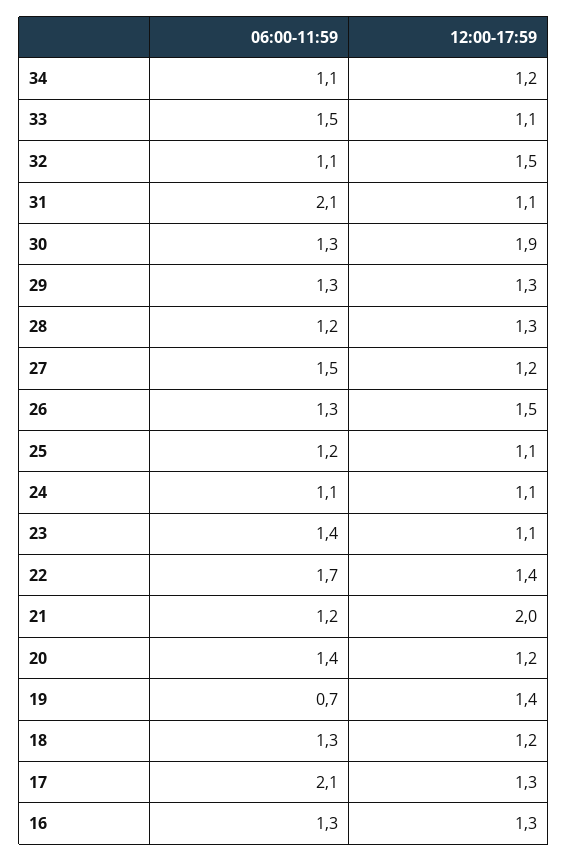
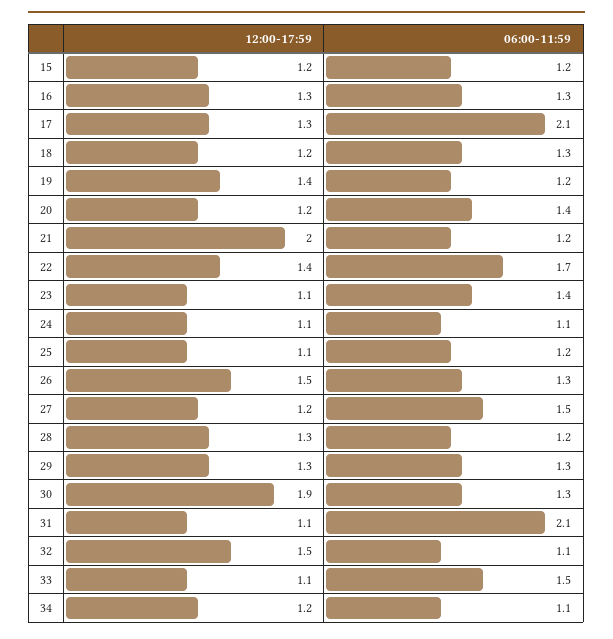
06:00-11:59, 19: 0.7 -> 1.2
12:00-17:59, 15: none -> 1.2
06:00-11:59, 15: none -> 1.2

